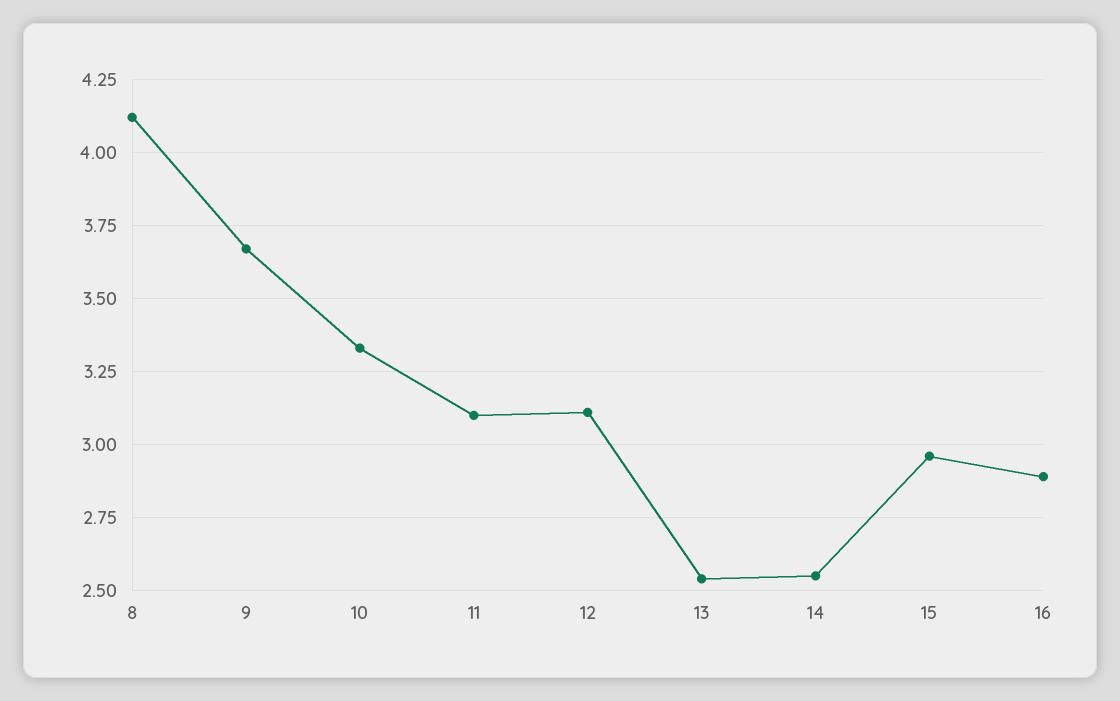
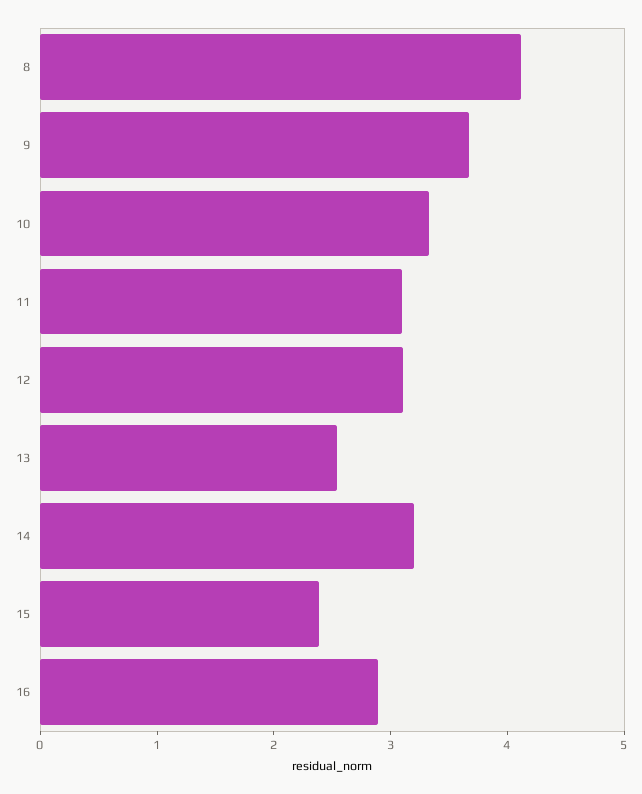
14: 2.55 -> 3.2
15: 2.95 -> 2.4

